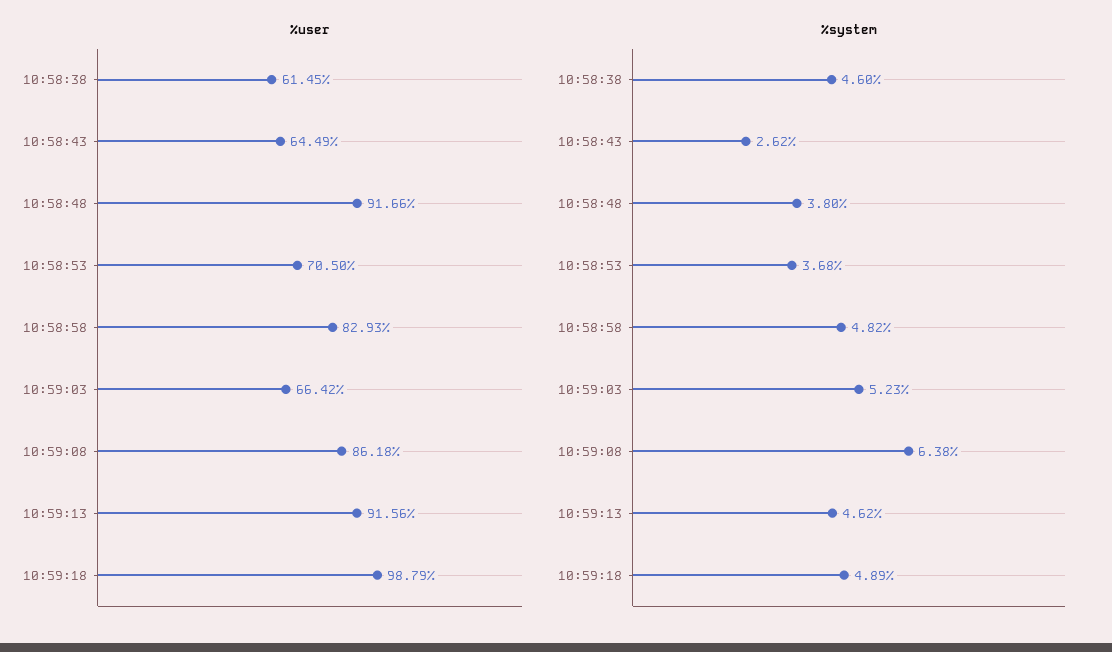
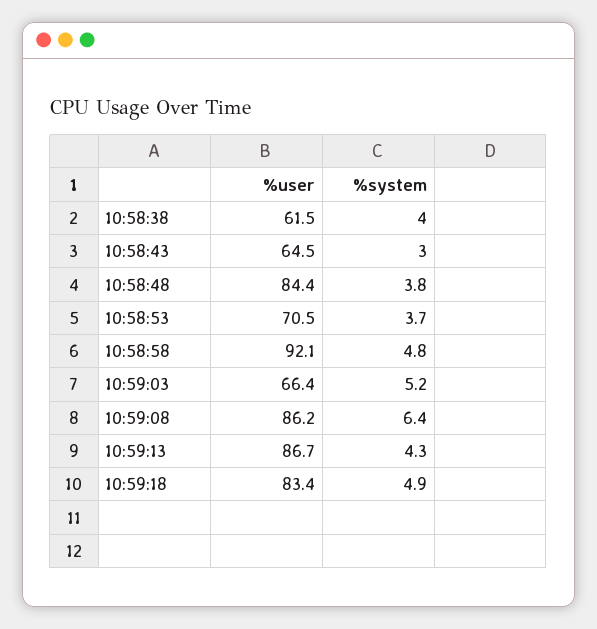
%user, 10:58:48: 91.66 -> 84.4
%user, 10:58:58: 82.93 -> 92.1
%user, 10:59:13: 91.56 -> 86.7
%user, 10:59:18: 98.79 -> 83.4
%system, 10:58:38: 4.6 -> 4
%system, 10:58:43: 2.62 -> 3
%system, 10:59:13: 4.62 -> 4.3

